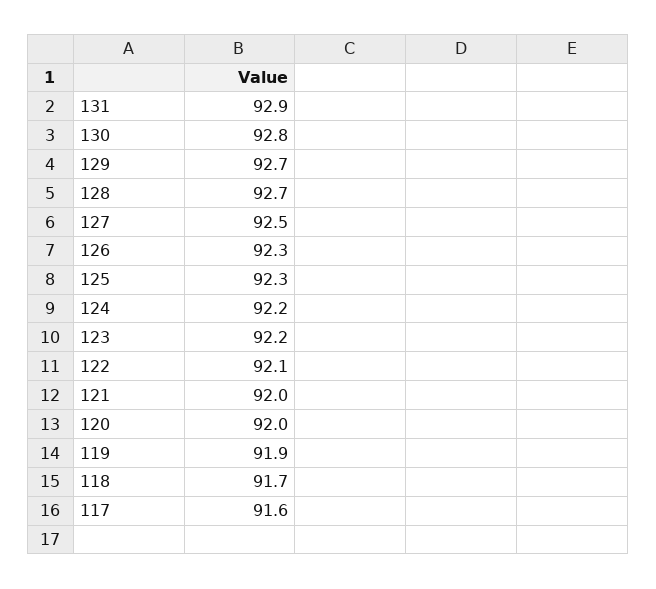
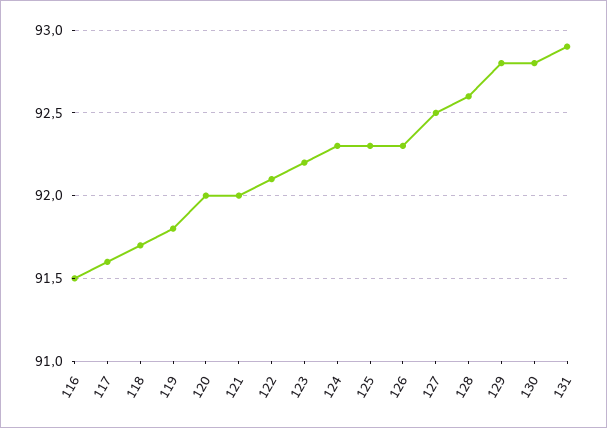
129: 92.7 -> 92.8
128: 92.7 -> 92.6
124: 92.2 -> 92.3
119: 91.9 -> 91.8
116: none -> 91.5

